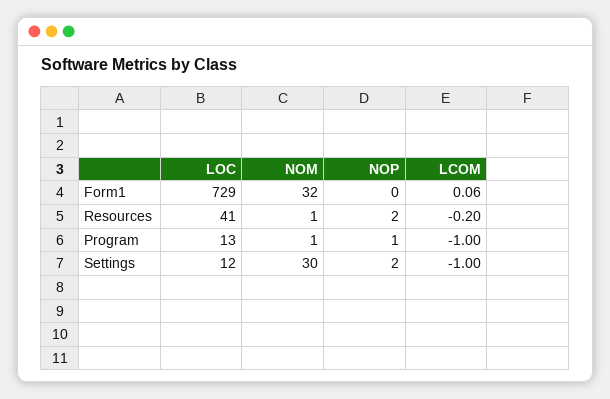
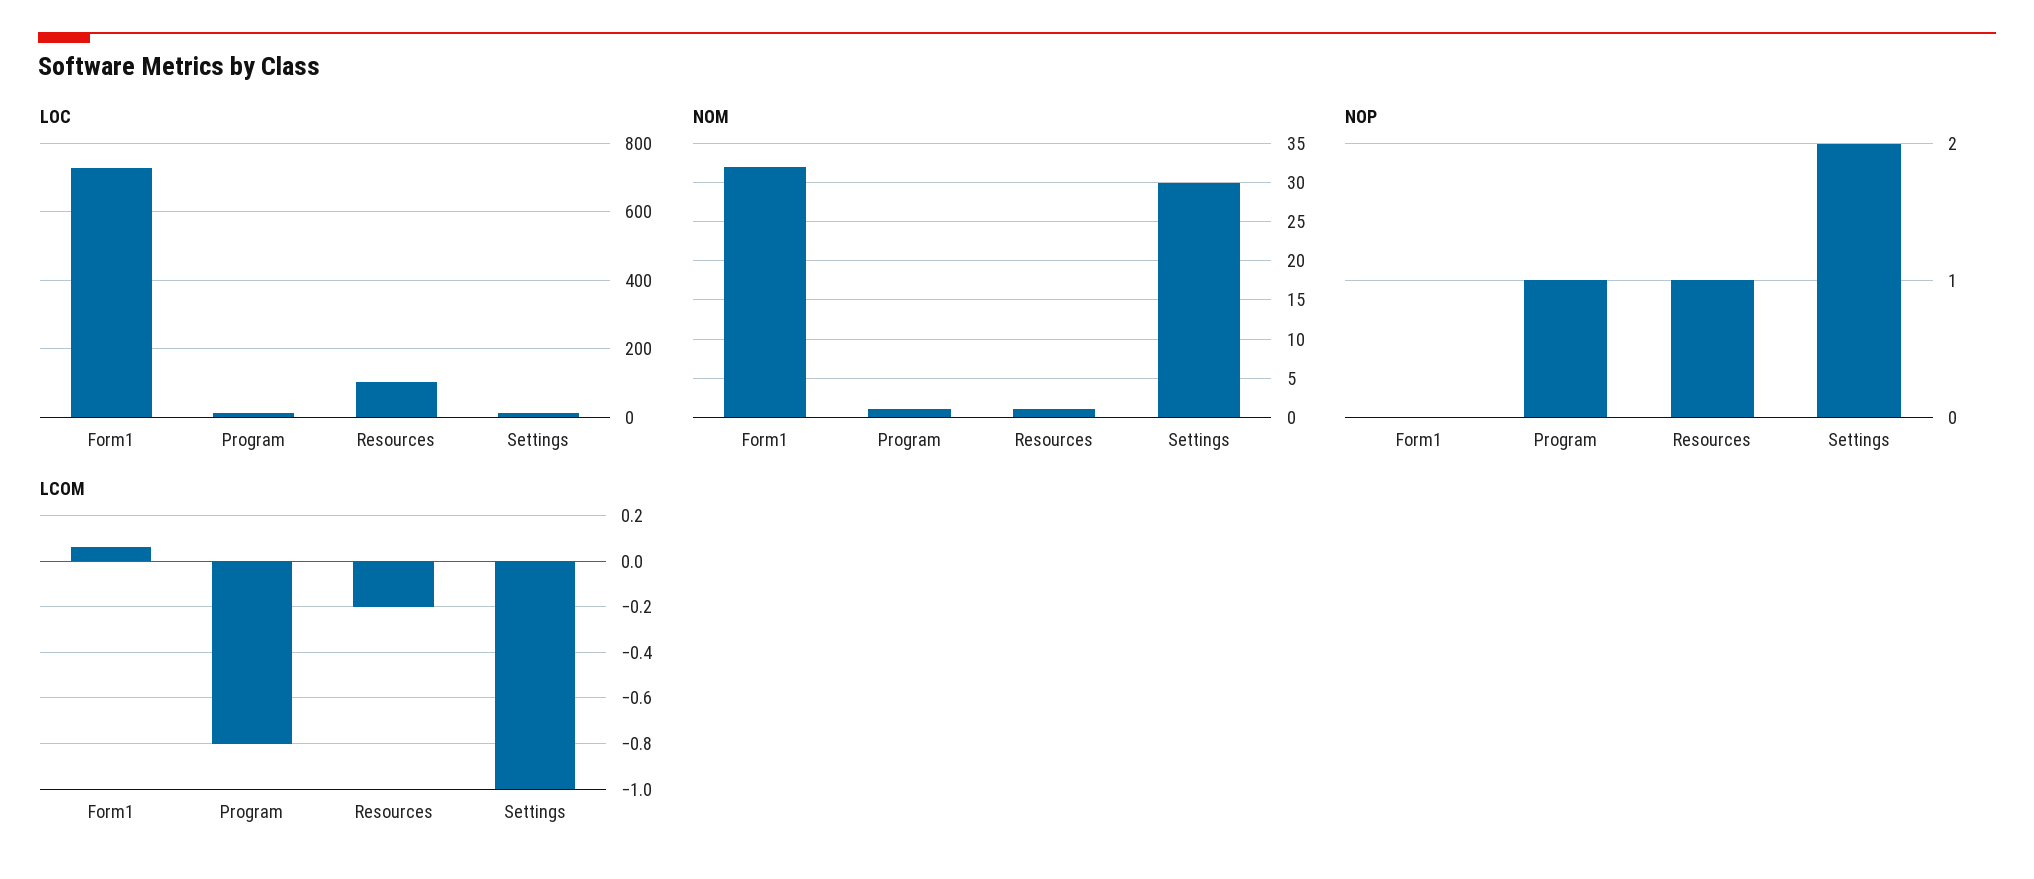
LOC, Resources: 41 -> 100
NOP, Resources: 2 -> 1
LCOM, Program: -1 -> -0.8

